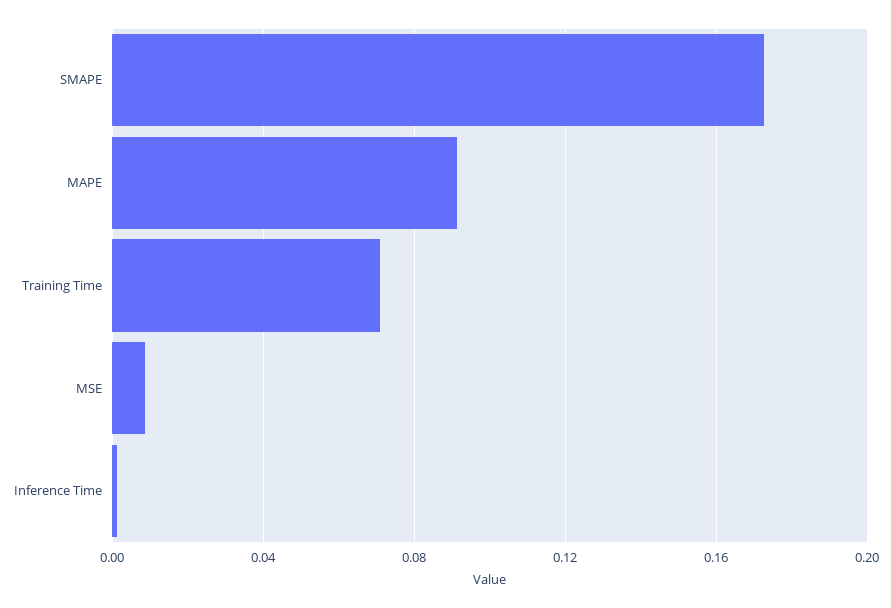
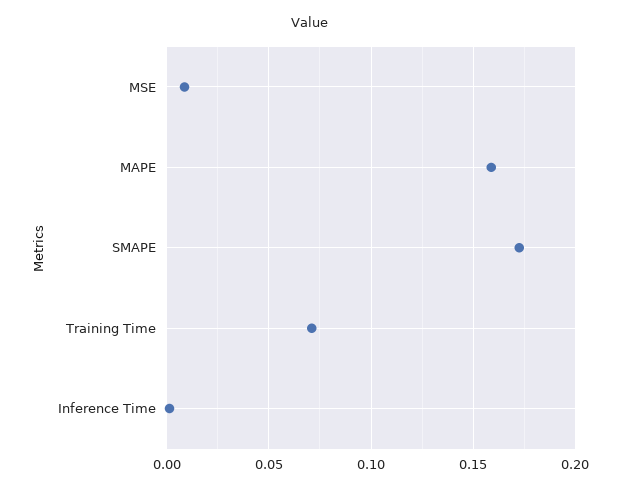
MAPE: 0.09 -> 0.16

